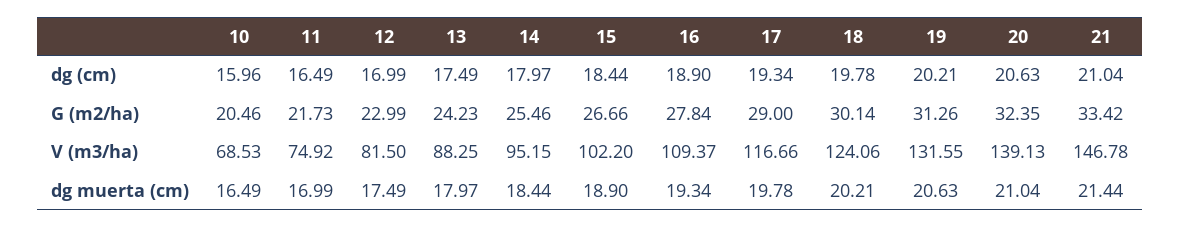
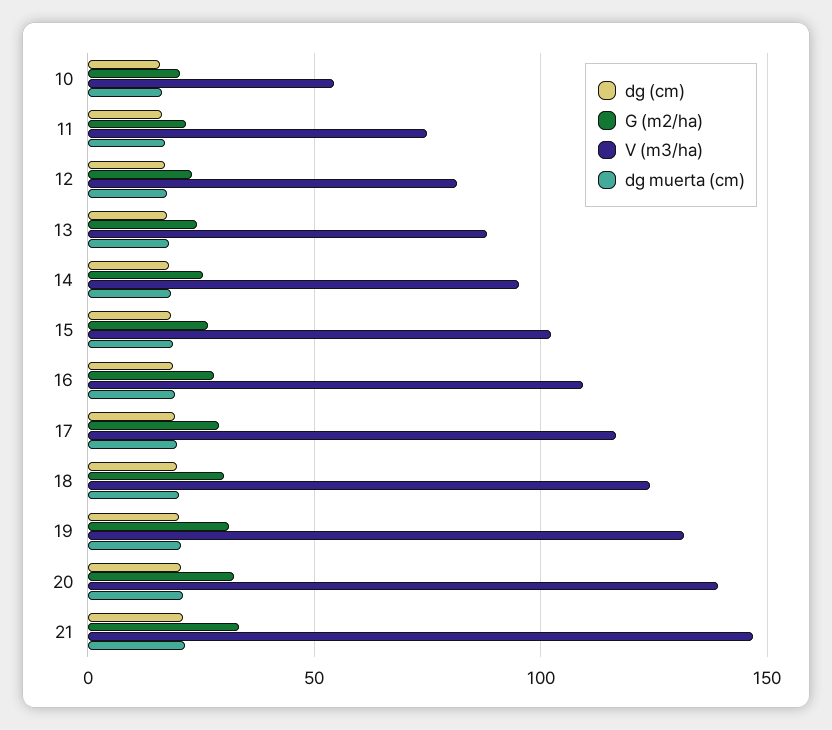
V (m3/ha), 10: 68.53 -> 55

